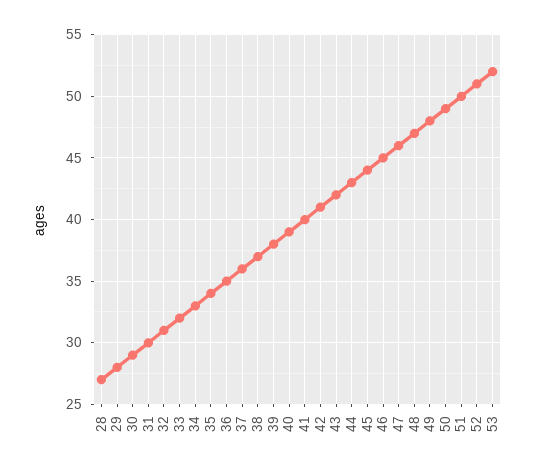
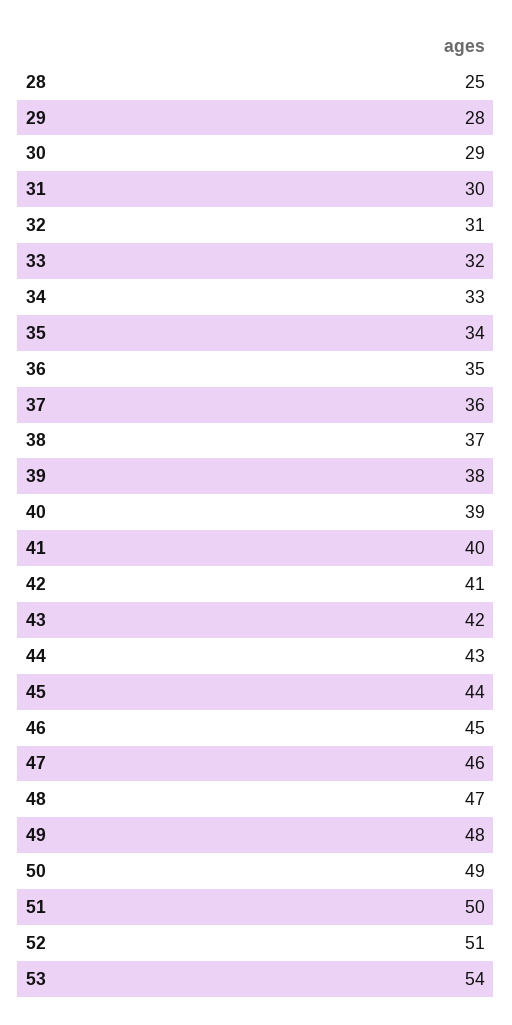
28: 27 -> 25
53: 52 -> 54

